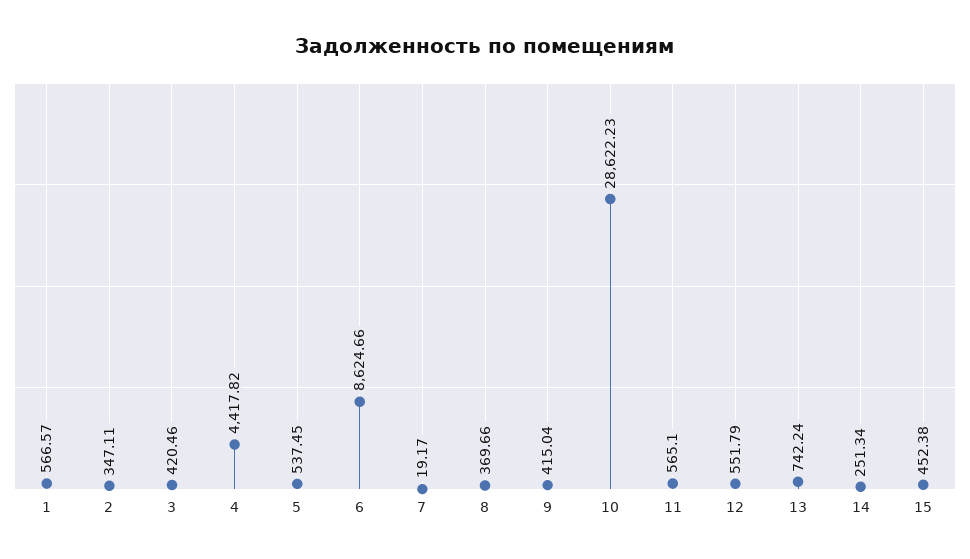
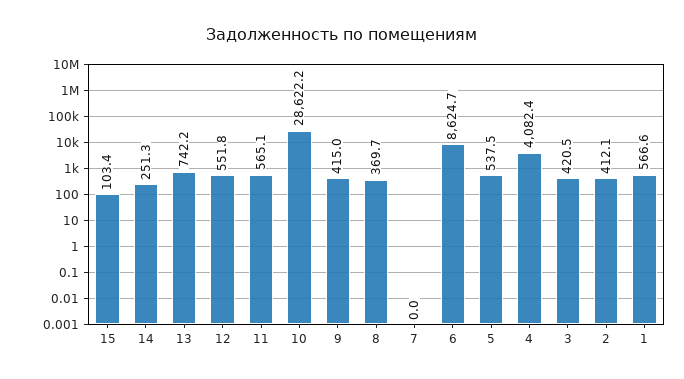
2: 347.11 -> 412.1
4: 4417.82 -> 4082.4
7: 19.17 -> 0
15: 452.38 -> 103.4

